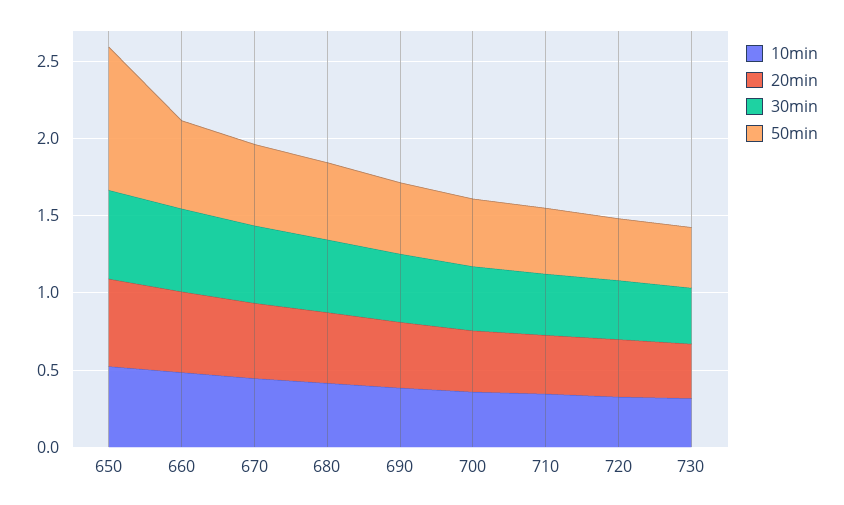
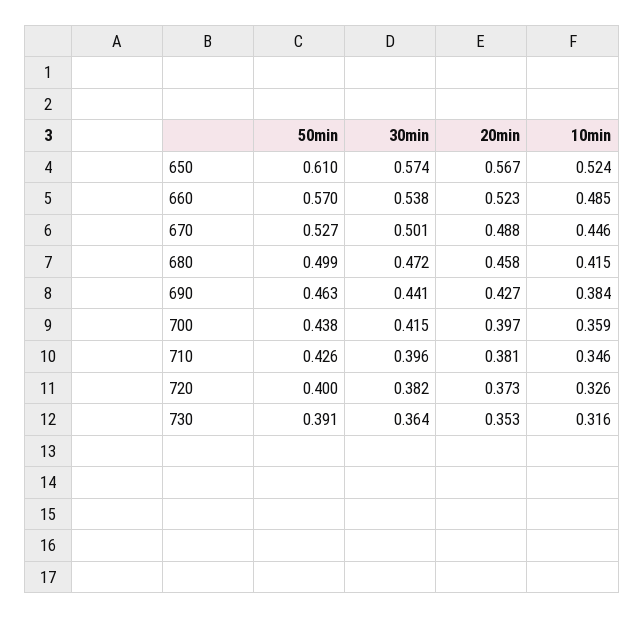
50min, 650: 0.9 -> 0.61

